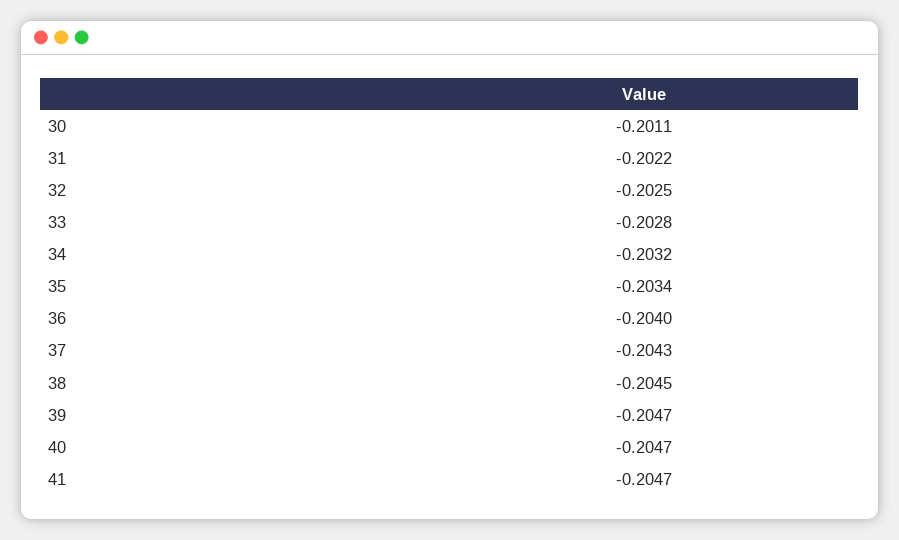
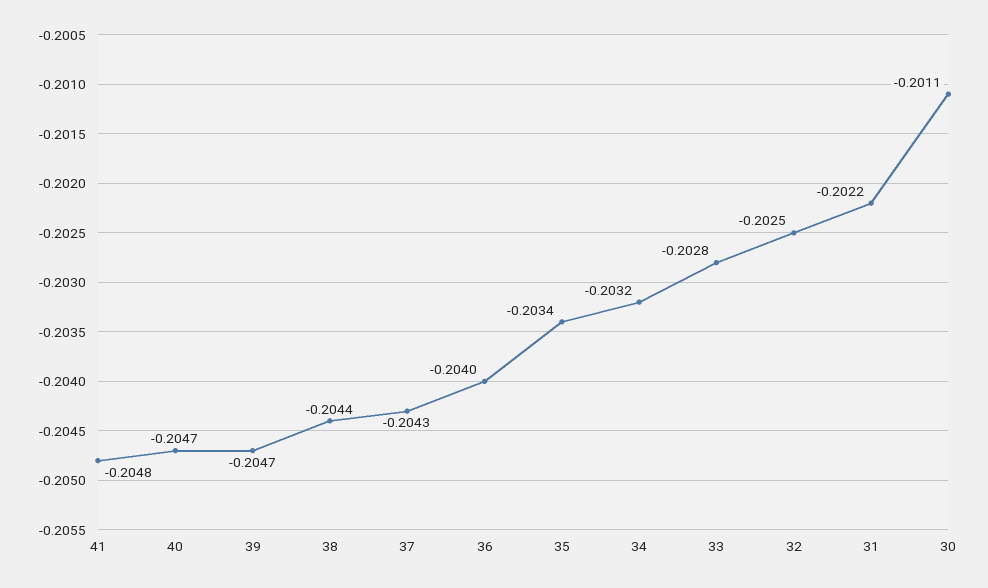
38: -0.2045 -> -0.2044
41: -0.2047 -> -0.2048

